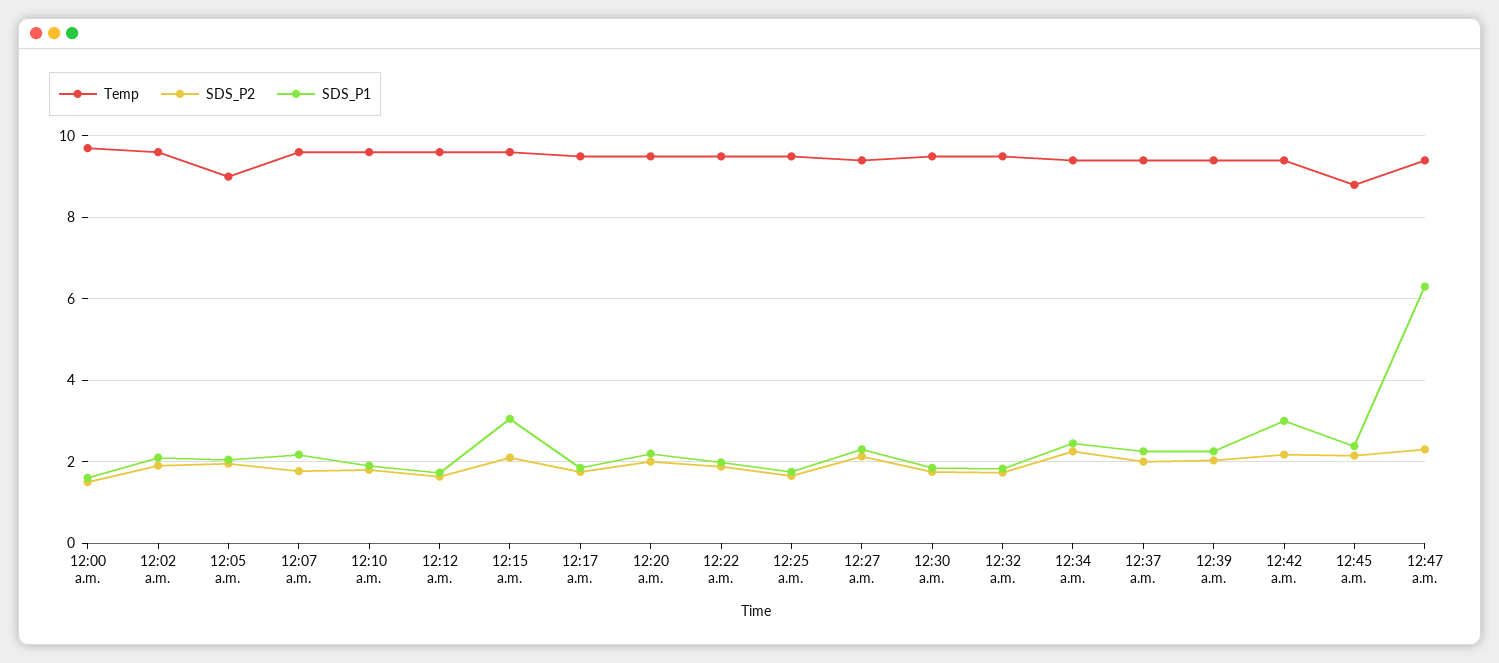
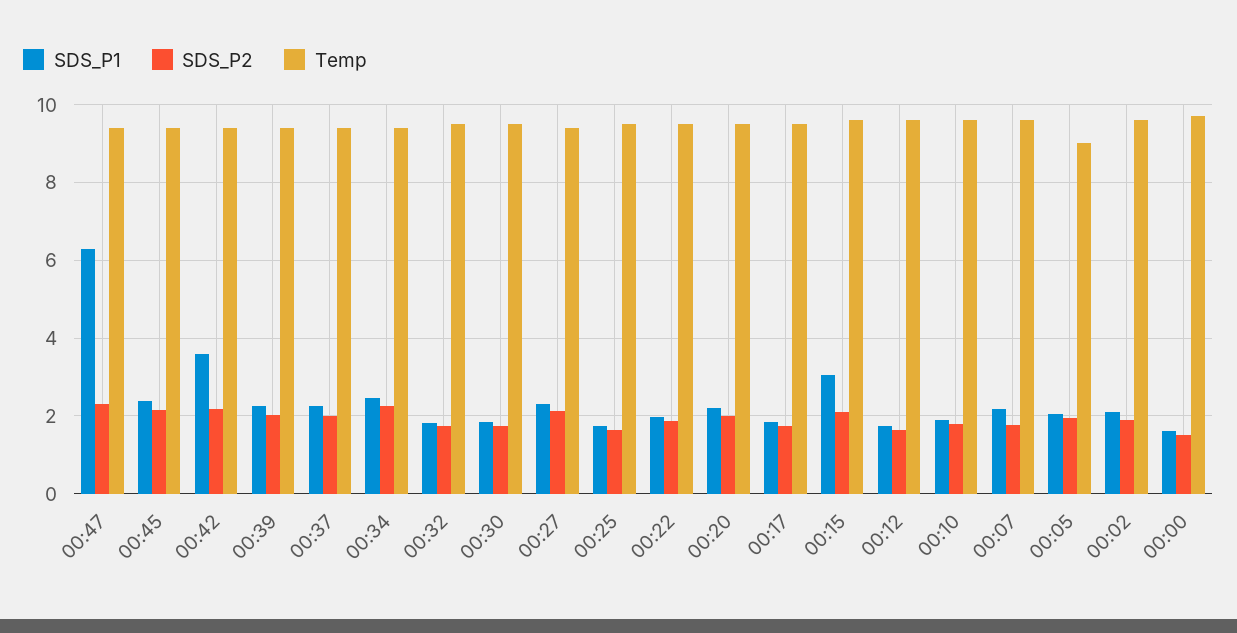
SDS_P1, 12:42 a.m.: 3 -> 3.6
Temp, 12:45 a.m.: 8.8 -> 9.4

